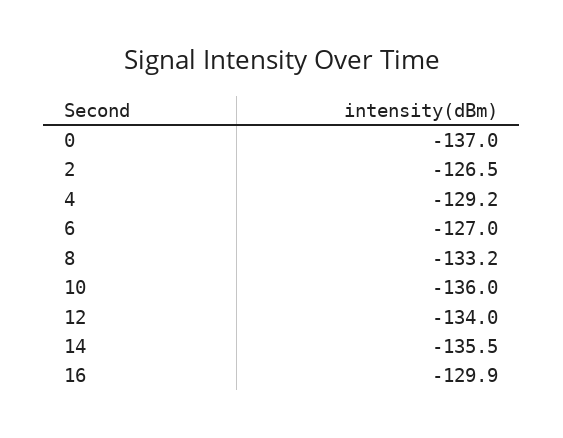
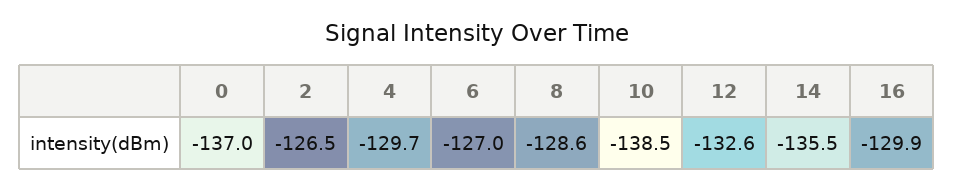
4: -129.2 -> -129.7
8: -133.2 -> -128.6
10: -136 -> -138.5
12: -134 -> -132.6

